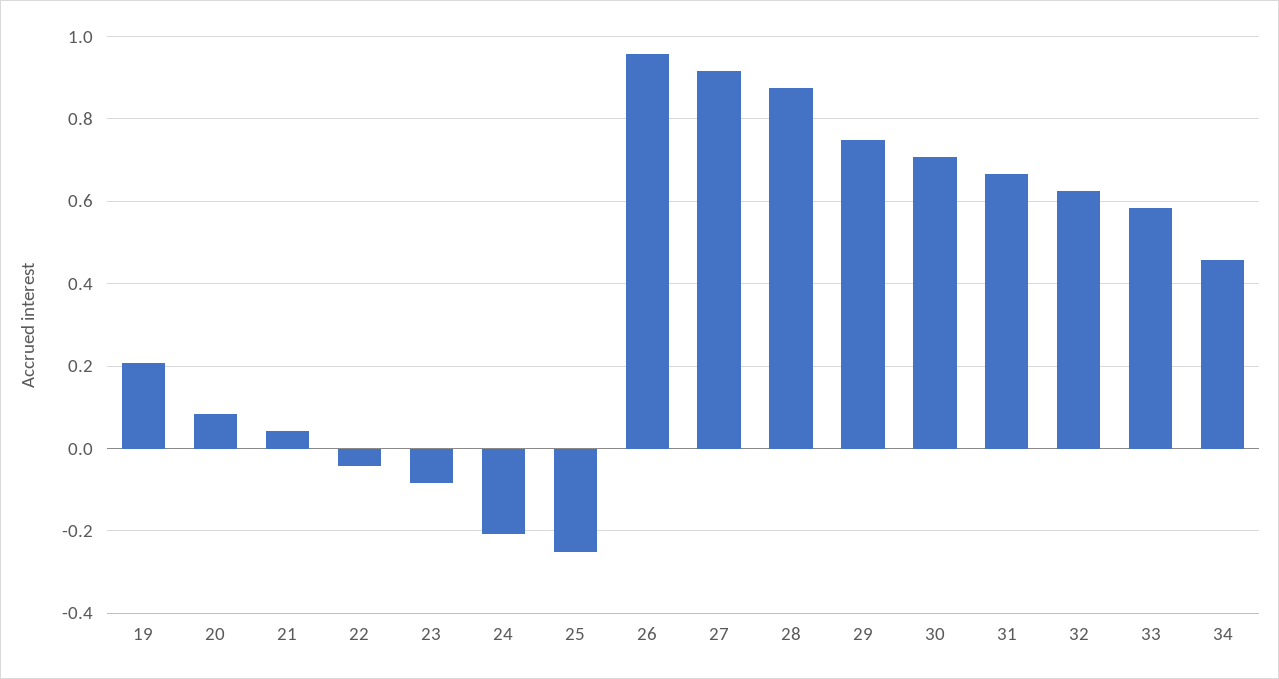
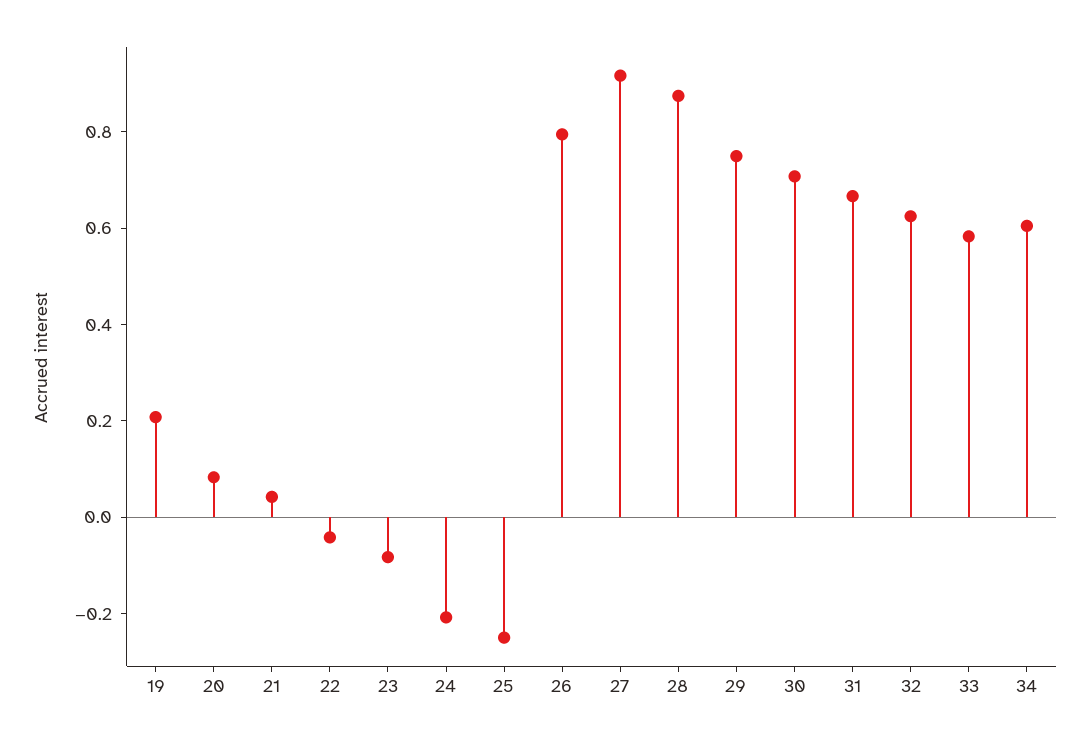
26: 0.96 -> 0.8
34: 0.46 -> 0.6

